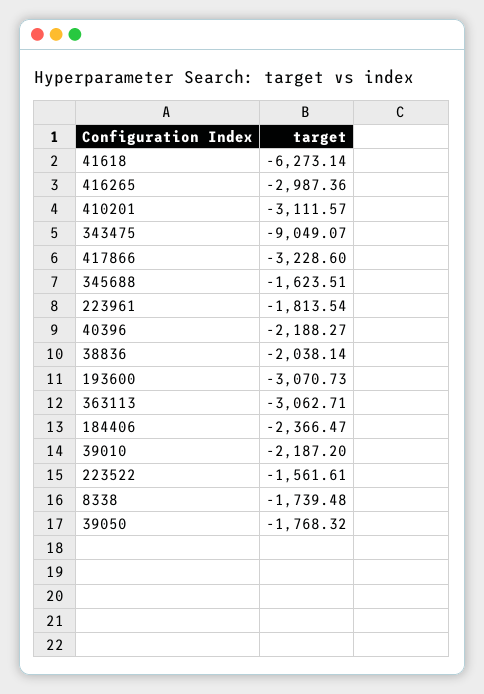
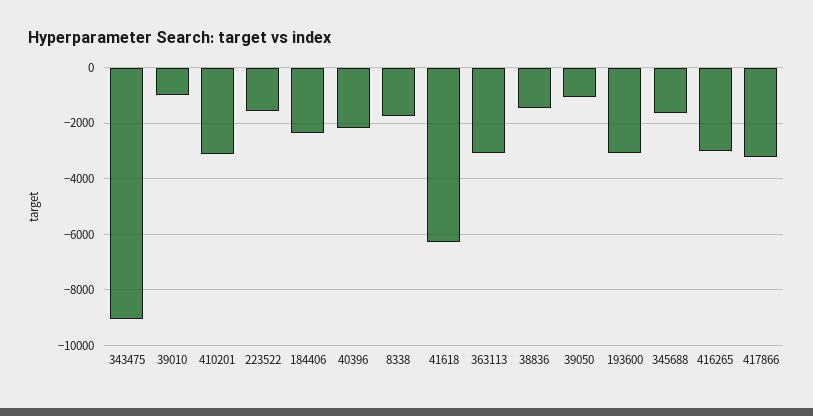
223961: -1813.54 -> none
38836: -2038.14 -> -1500
39010: -2187.2 -> -1000
39050: -1768.32 -> -1000

